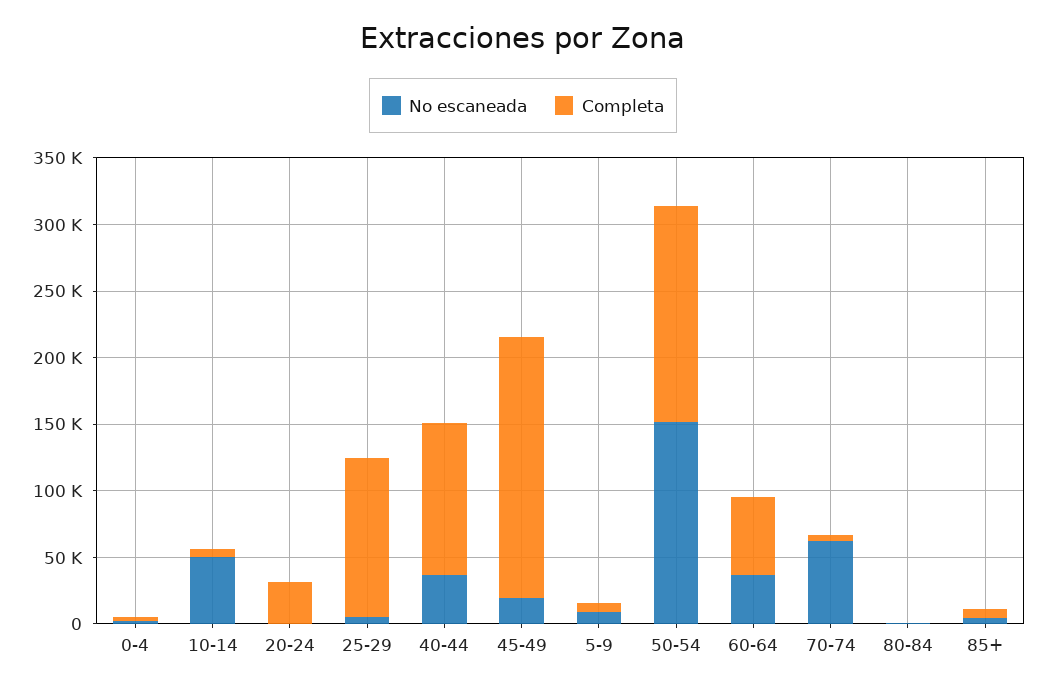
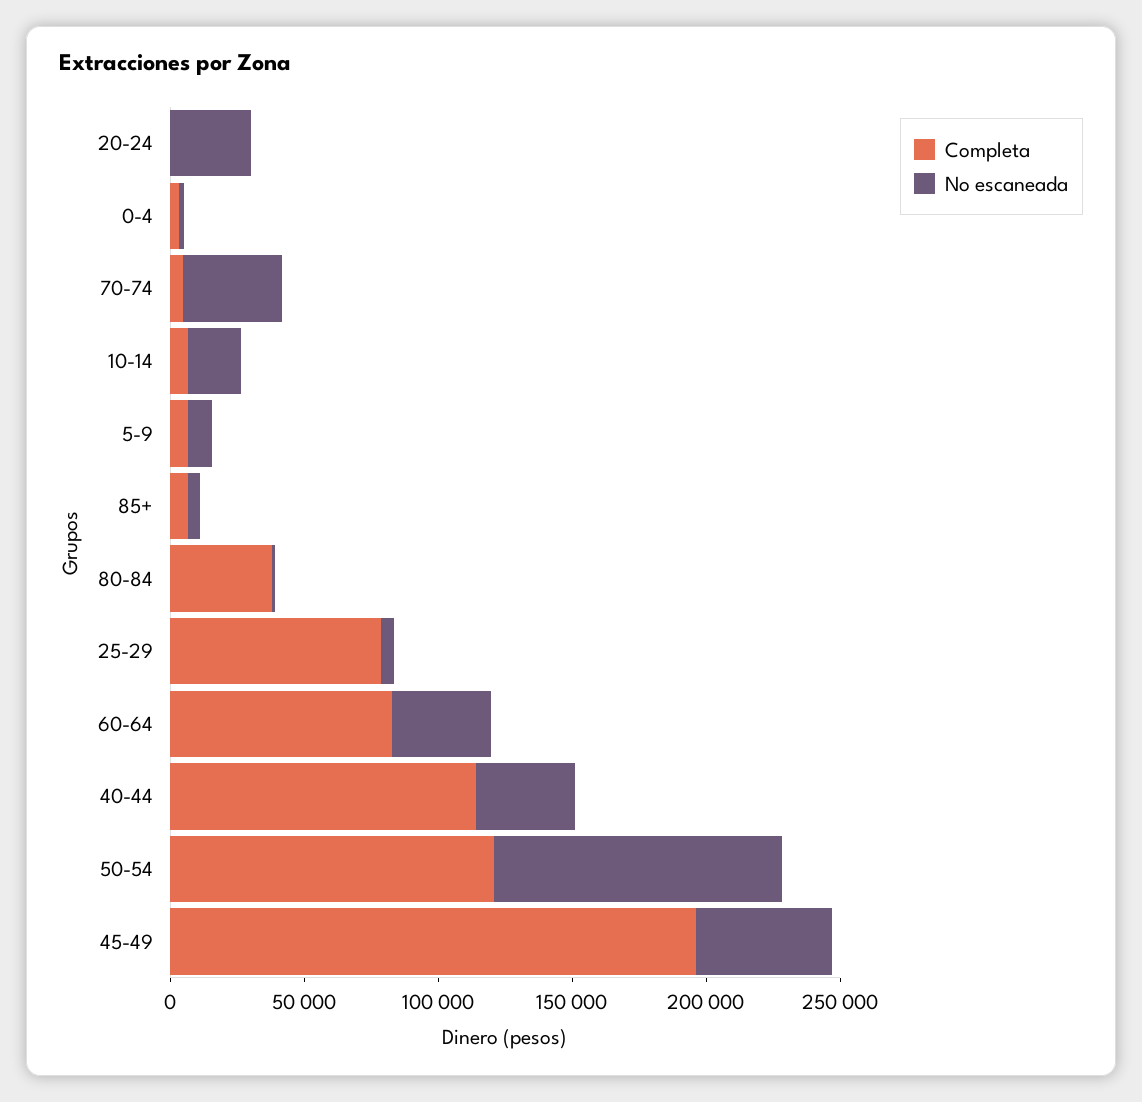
No escaneada, 10-14: 50000 -> 20000
No escaneada, 20-24: 0 -> 30000
Completa, 20-24: 30000 -> 0
Completa, 25-29: 120000 -> 80000
No escaneada, 45-49: 20000 -> 50000
No escaneada, 50-54: 150000 -> 110000
Completa, 50-54: 160000 -> 120000
Completa, 60-64: 60000 -> 80000
No escaneada, 70-74: 60000 -> 40000
Completa, 80-84: 0 -> 40000

